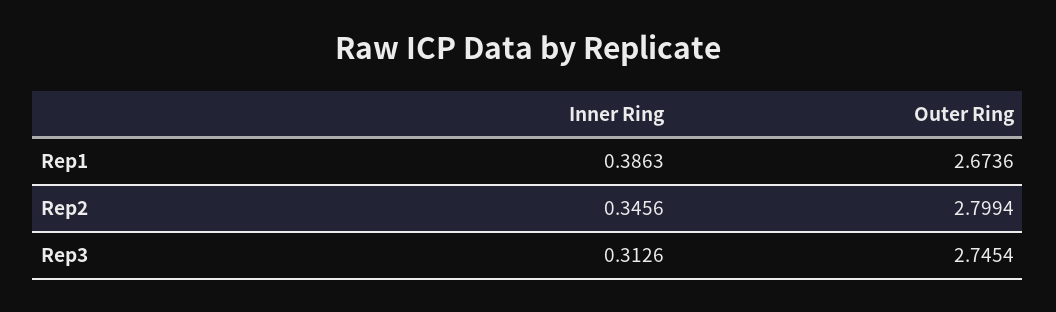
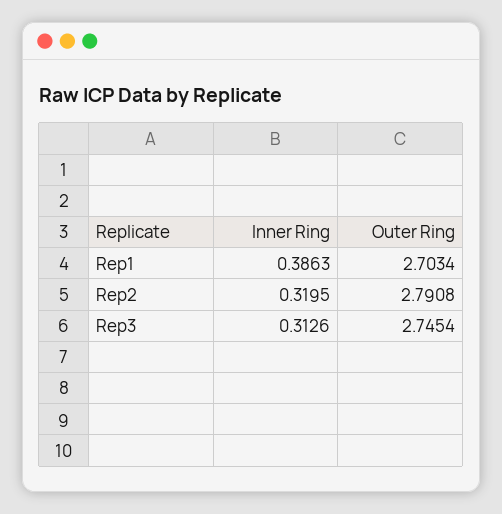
Outer Ring, Rep1: 2.6736 -> 2.7034
Inner Ring, Rep2: 0.3456 -> 0.3195
Outer Ring, Rep2: 2.7994 -> 2.7908

